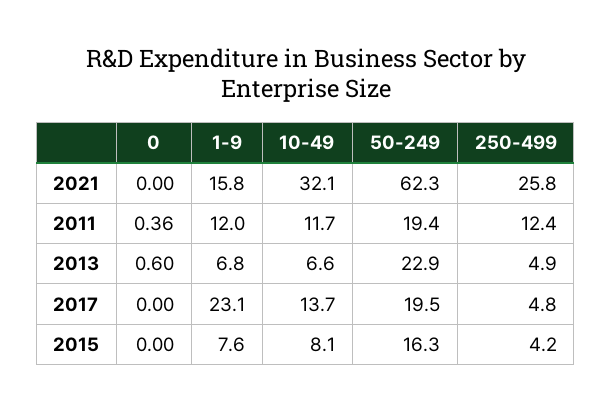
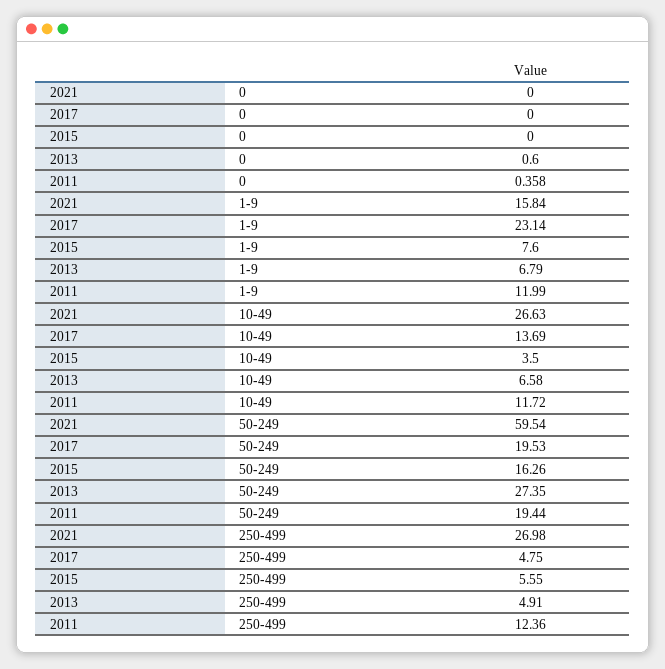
10-49, 2021: 32.1 -> 26.63
50-249, 2021: 62.3 -> 59.54
250-499, 2021: 25.8 -> 26.98
50-249, 2013: 22.9 -> 27.35
10-49, 2015: 8.1 -> 3.5
250-499, 2015: 4.2 -> 5.55

